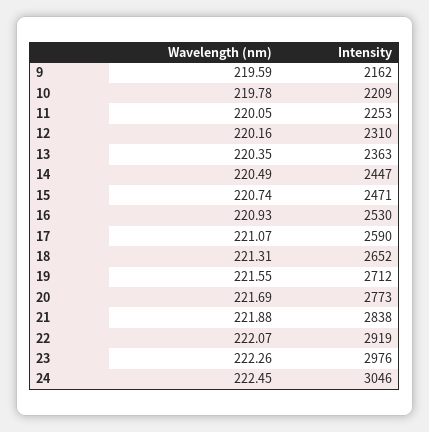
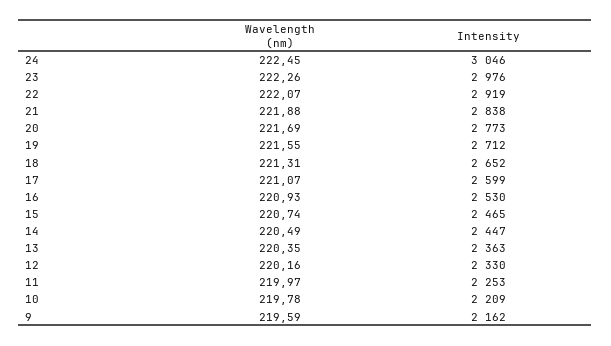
Wavelength (nm), 11: 220.05 -> 219.97
Intensity, 12: 2310 -> 2330
Intensity, 15: 2471 -> 2465
Intensity, 17: 2590 -> 2599

